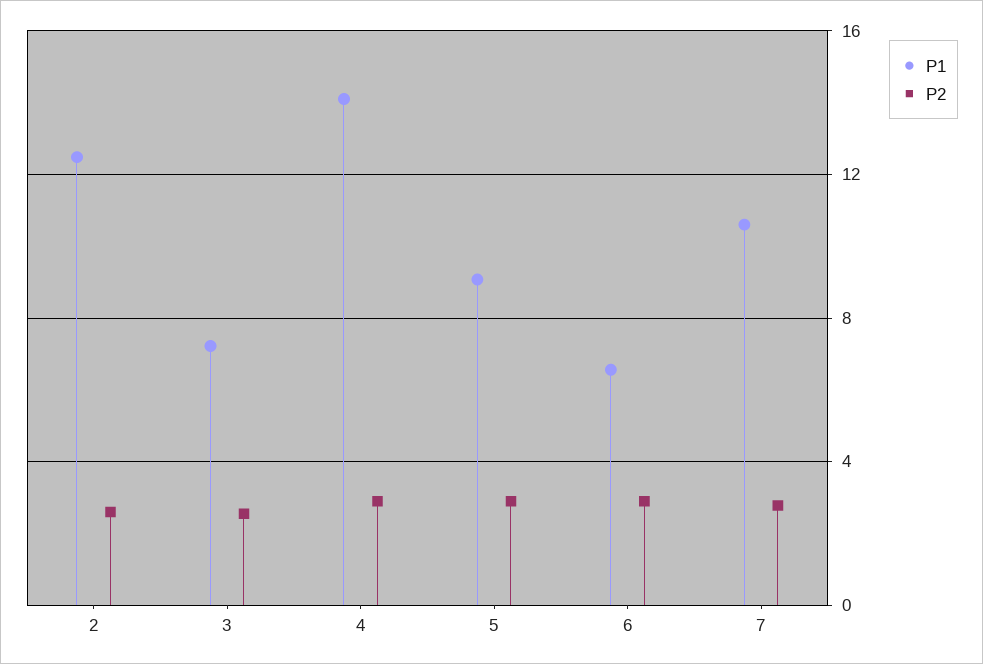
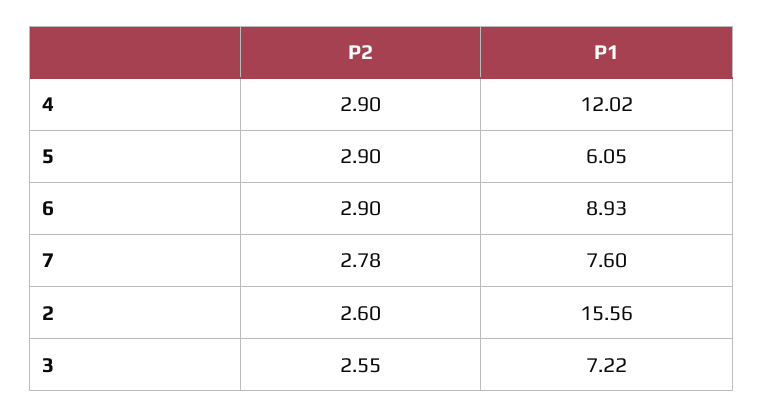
P1, 2: 12.5 -> 15.56
P1, 4: 14 -> 12.02
P1, 5: 9 -> 6.05
P1, 6: 6.5 -> 8.93
P1, 7: 10.5 -> 7.6

